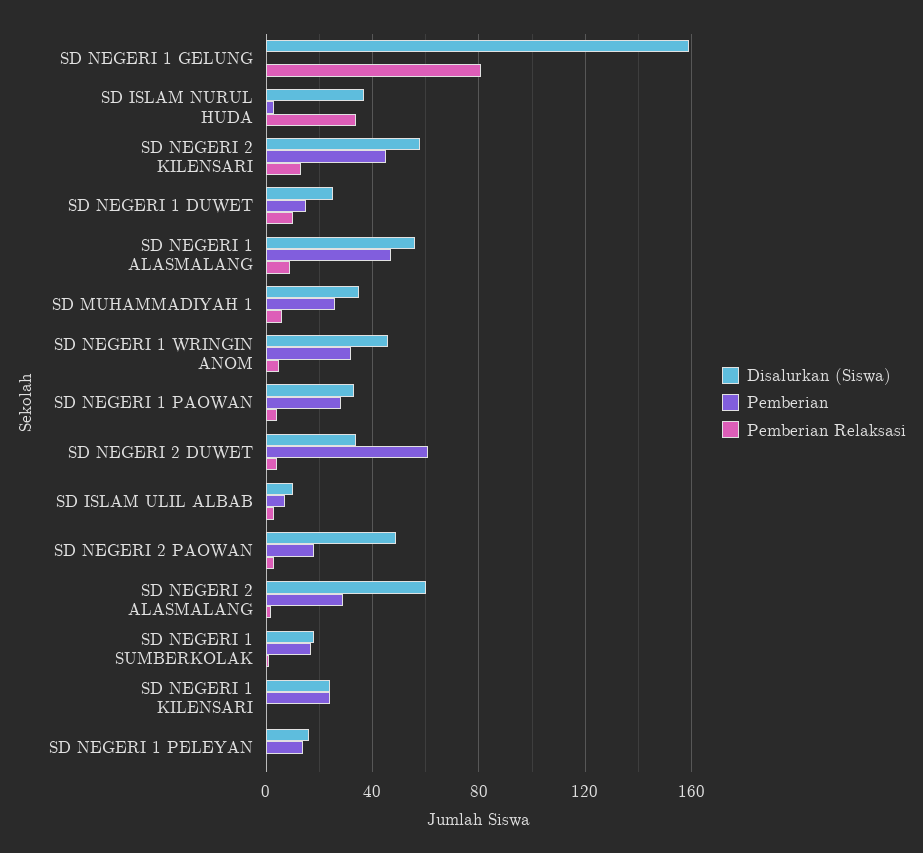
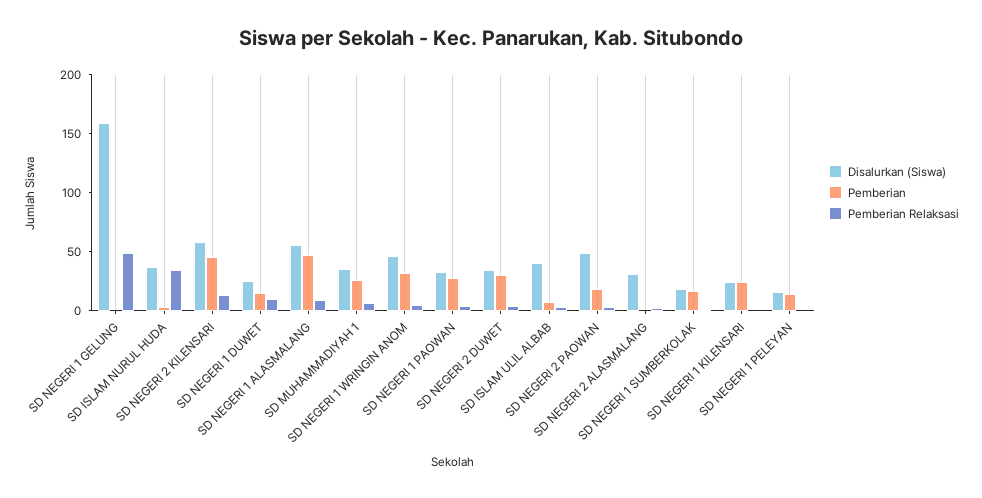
Pemberian Relaksasi, SD NEGERI 1 GELUNG: 80 -> 50
Pemberian, SD NEGERI 2 DUWET: 60 -> 30
Disalurkan (Siswa), SD ISLAM ULIL ALBAB: 10 -> 40
Disalurkan (Siswa), SD NEGERI 2 ALASMALANG: 60 -> 30
Pemberian, SD NEGERI 2 ALASMALANG: 30 -> 0

